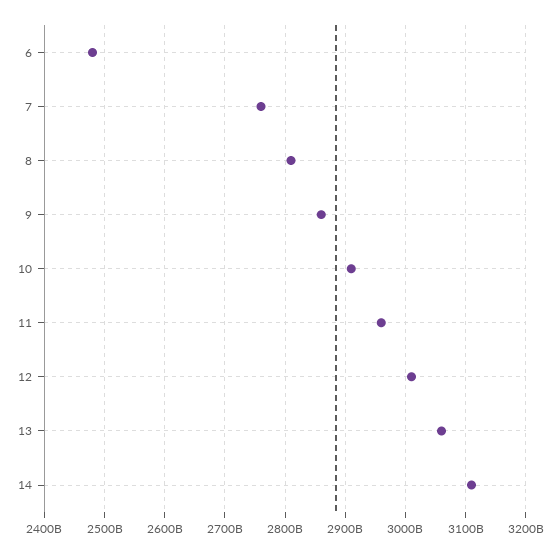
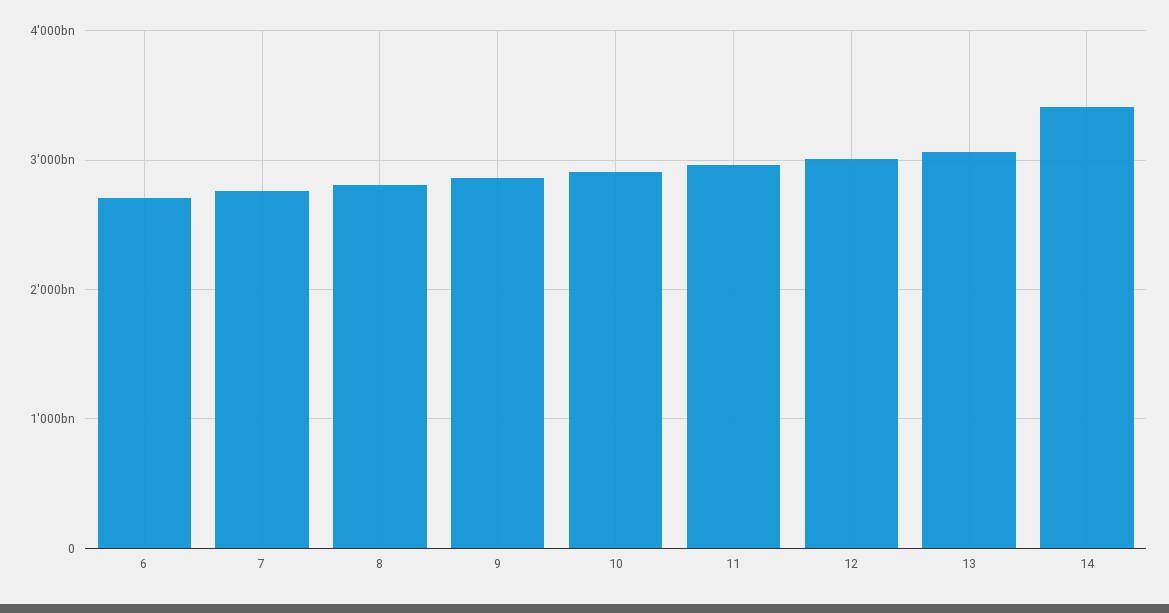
6: 2480000000000 -> 2700000000000
14: 3110000000000 -> 3400000000000

